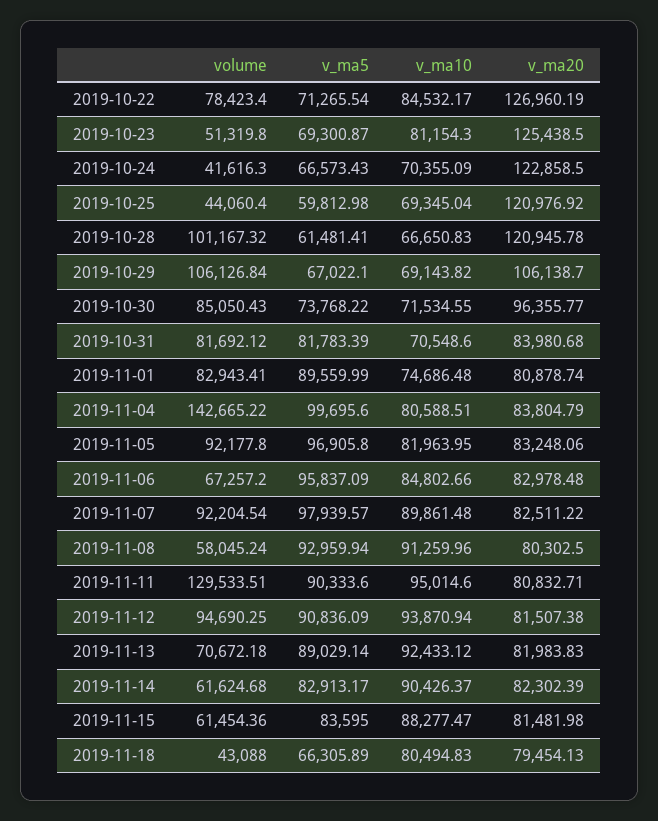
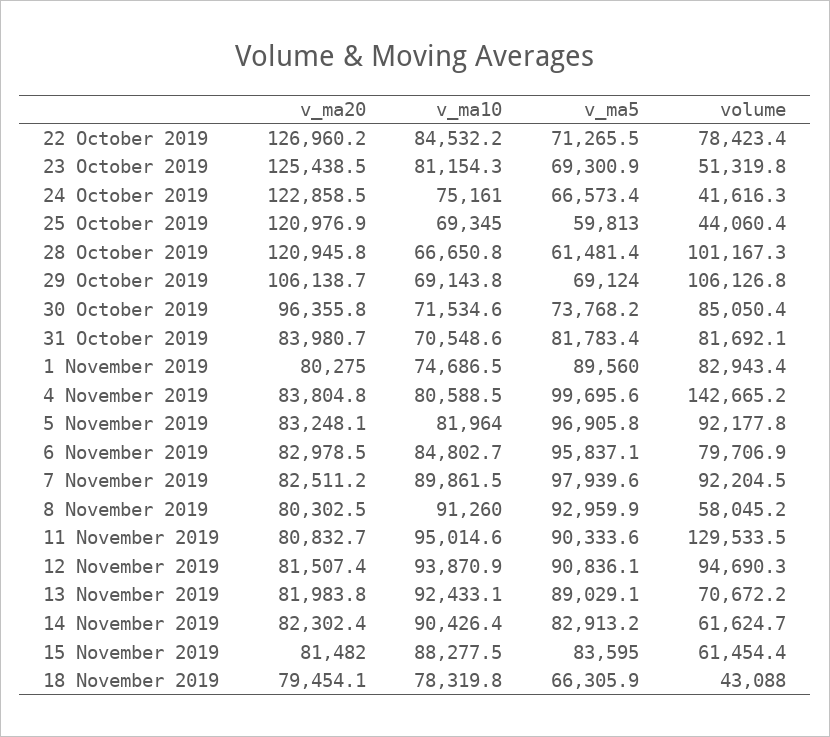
v_ma10, 2019-10-24: 70355.09 -> 75161
v_ma5, 2019-10-29: 67022.1 -> 69124
v_ma20, 2019-11-01: 80878.74 -> 80275
volume, 2019-11-06: 67257.2 -> 79706.9
v_ma10, 2019-11-18: 80494.83 -> 78319.8

